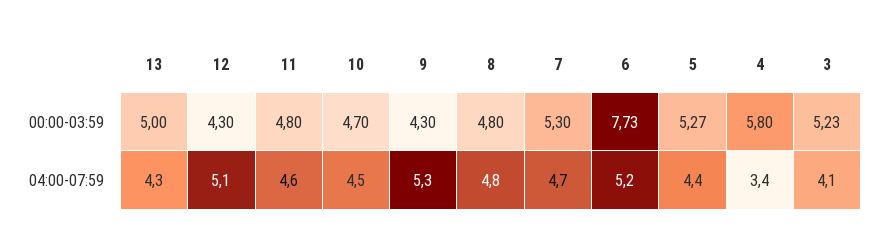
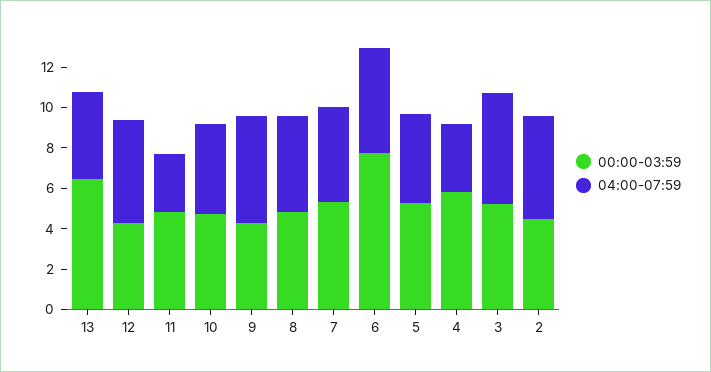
00:00-03:59, 13: 5 -> 6.5
04:00-07:59, 11: 4.6 -> 3
04:00-07:59, 3: 4.1 -> 5.5
00:00-03:59, 2: none -> 4.5
04:00-07:59, 2: none -> 5

